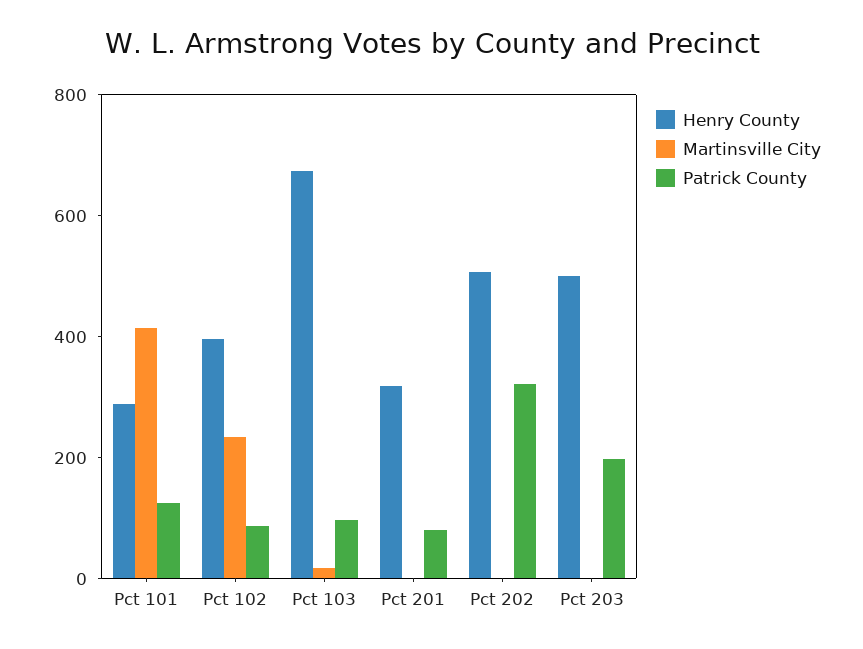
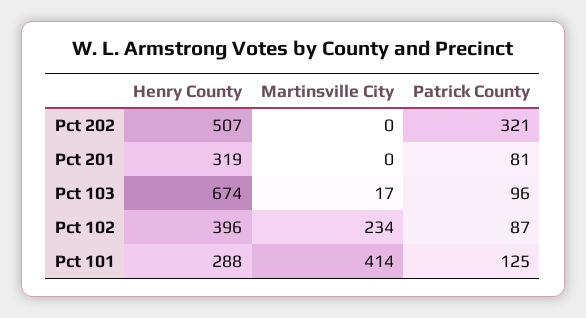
Henry County, Pct 203: 500 -> none
Martinsville City, Pct 203: 0 -> none
Patrick County, Pct 203: 200 -> none

